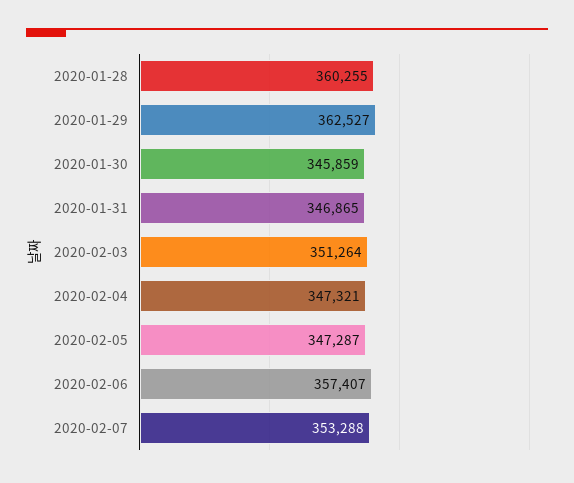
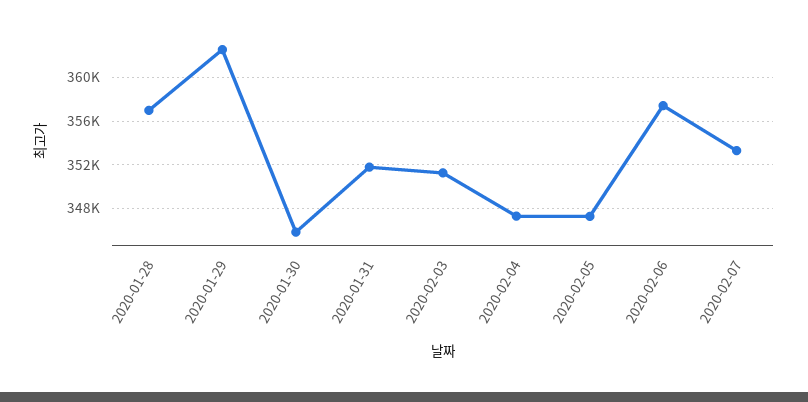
2020-01-28: 360255 -> 357000
2020-01-31: 346865 -> 352000

